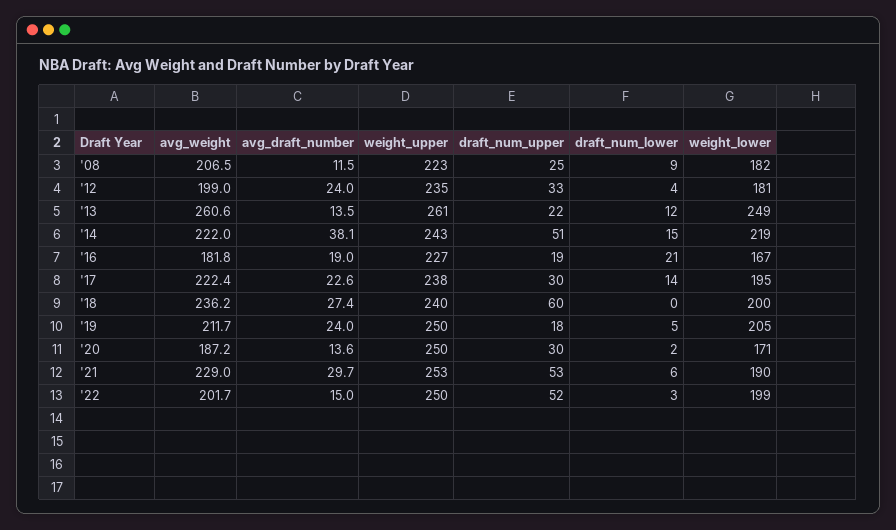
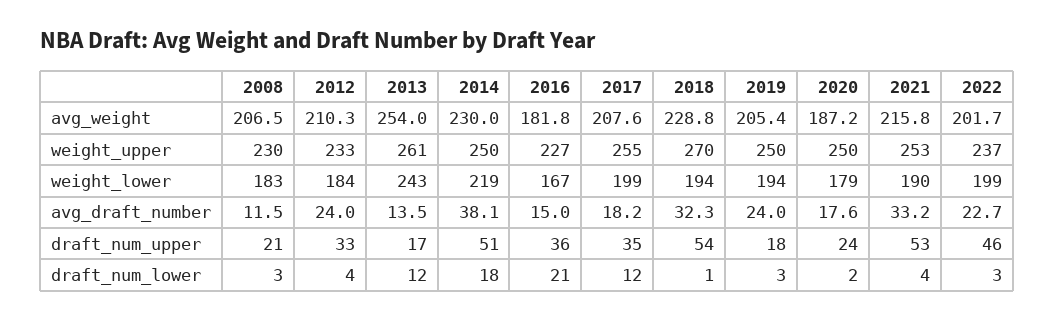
weight_upper, '08: 223 -> 230
draft_num_upper, '08: 25 -> 21
draft_num_lower, '08: 9 -> 3
weight_lower, '08: 182 -> 183
avg_weight, '12: 199 -> 210.3
weight_upper, '12: 235 -> 233
weight_lower, '12: 181 -> 184
avg_weight, '13: 260.6 -> 254
draft_num_upper, '13: 22 -> 17
weight_lower, '13: 249 -> 243
avg_weight, '14: 222 -> 230
weight_upper, '14: 243 -> 250
draft_num_lower, '14: 15 -> 18
avg_draft_number, '16: 19 -> 15
draft_num_upper, '16: 19 -> 36
avg_weight, '17: 222.4 -> 207.6
avg_draft_number, '17: 22.6 -> 18.2
weight_upper, '17: 238 -> 255
draft_num_upper, '17: 30 -> 35
draft_num_lower, '17: 14 -> 12
weight_lower, '17: 195 -> 199
avg_weight, '18: 236.2 -> 228.8
avg_draft_number, '18: 27.4 -> 32.3
weight_upper, '18: 240 -> 270
draft_num_upper, '18: 60 -> 54
draft_num_lower, '18: 0 -> 1
weight_lower, '18: 200 -> 194
avg_weight, '19: 211.7 -> 205.4
draft_num_lower, '19: 5 -> 3
weight_lower, '19: 205 -> 194
avg_draft_number, '20: 13.6 -> 17.6
draft_num_upper, '20: 30 -> 24
weight_lower, '20: 171 -> 179
avg_weight, '21: 229 -> 215.8
avg_draft_number, '21: 29.7 -> 33.2
draft_num_lower, '21: 6 -> 4
avg_draft_number, '22: 15 -> 22.7
weight_upper, '22: 250 -> 237
draft_num_upper, '22: 52 -> 46

